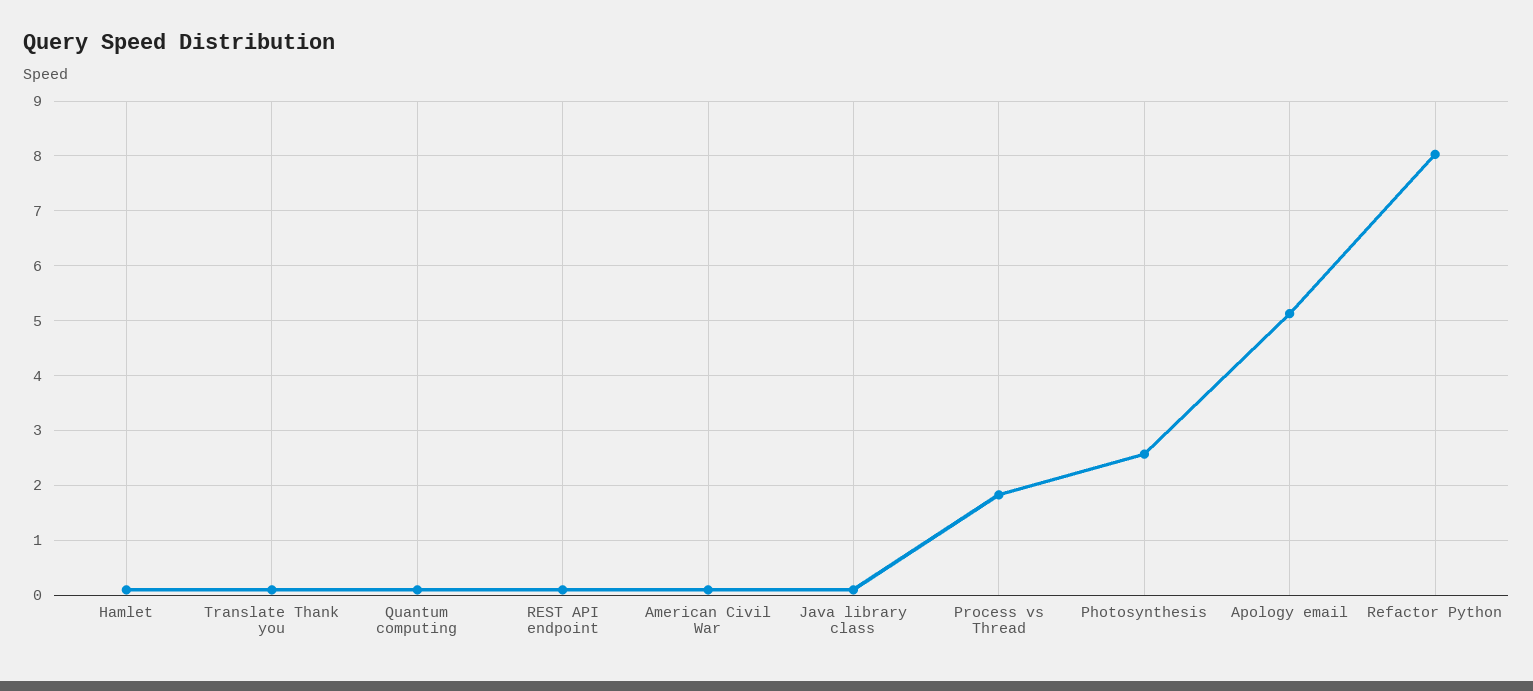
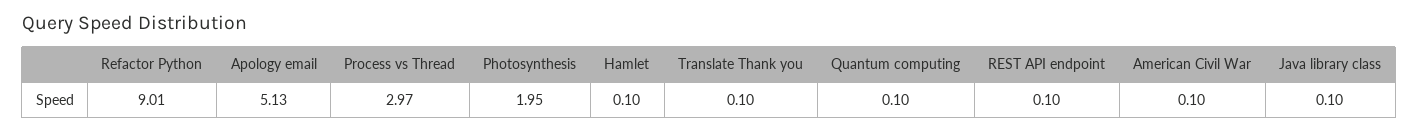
Process vs Thread: 1.8 -> 2.97
Photosynthesis: 2.6 -> 1.95
Refactor Python: 8 -> 9.01

